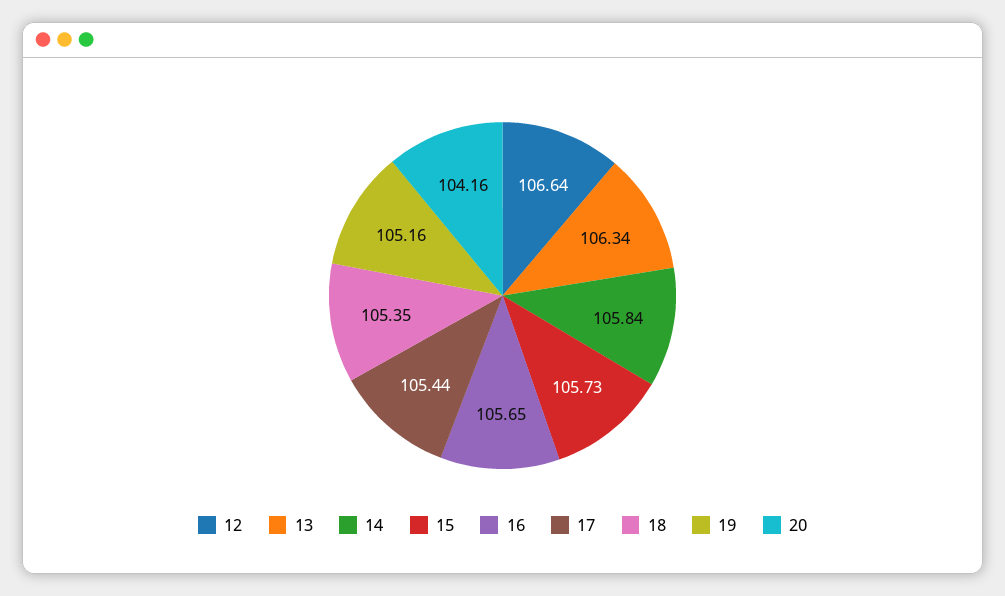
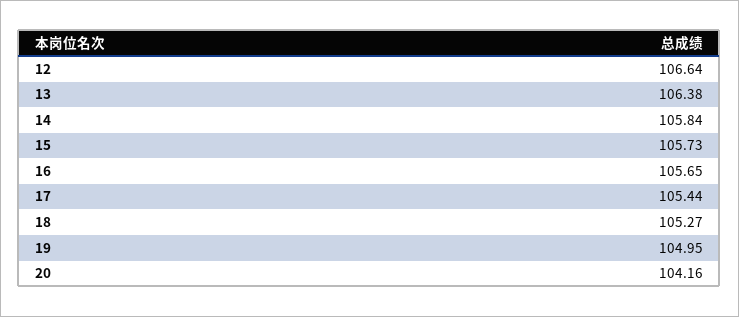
13: 106.34 -> 106.38
18: 105.35 -> 105.27
19: 105.16 -> 104.95

